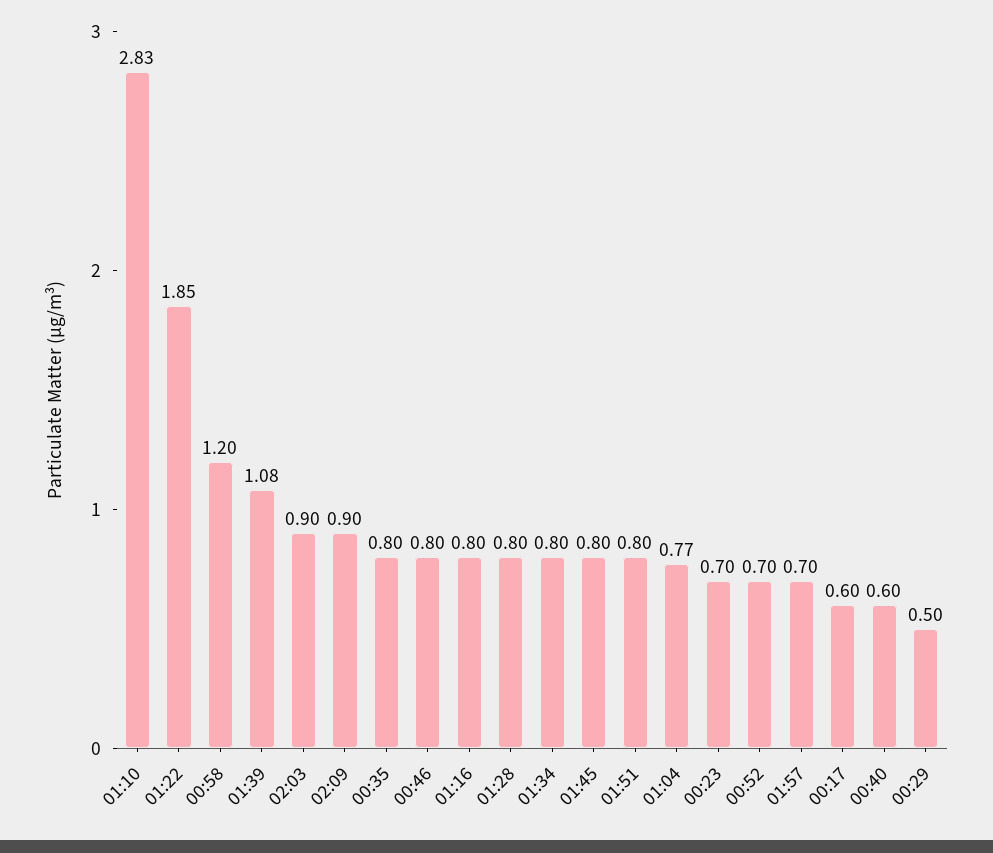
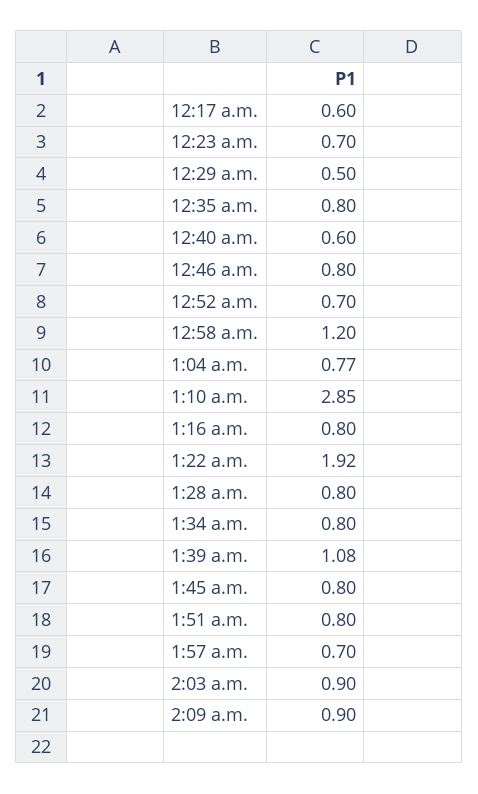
01:10: 2.83 -> 2.85
01:22: 1.85 -> 1.92

